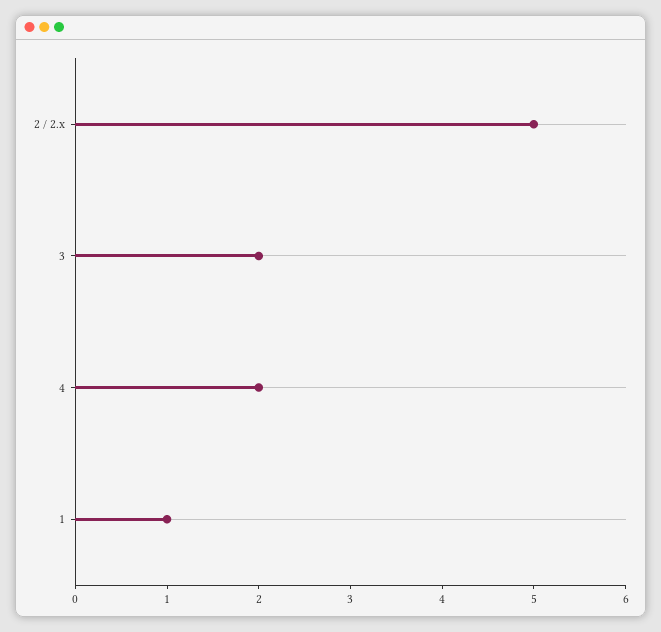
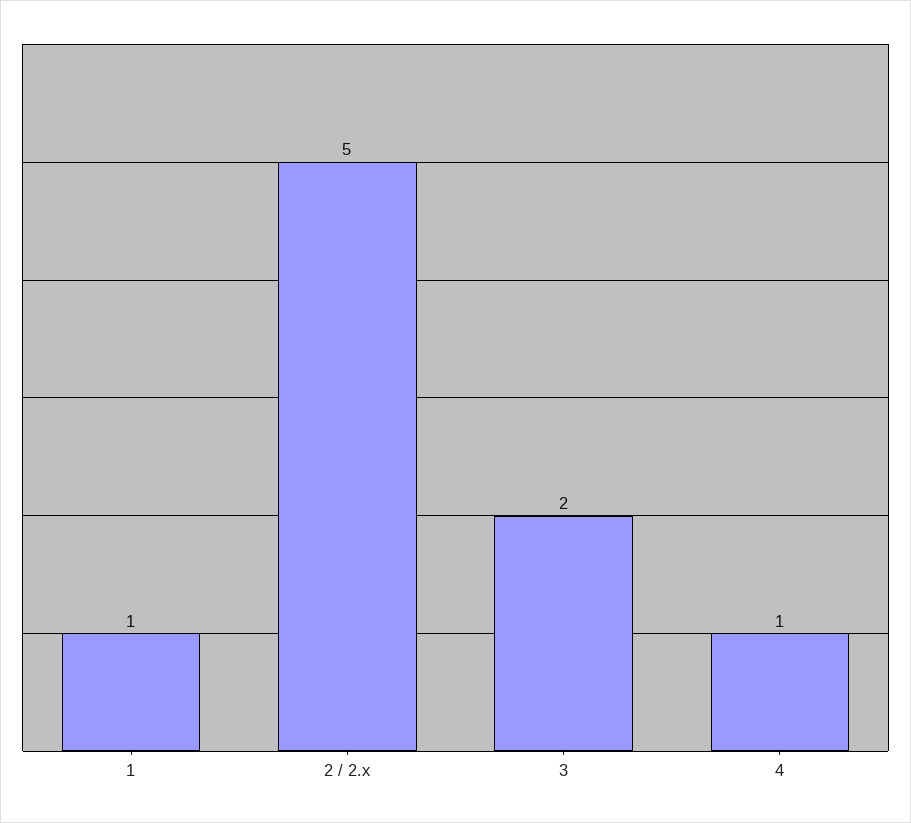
4: 2 -> 1

